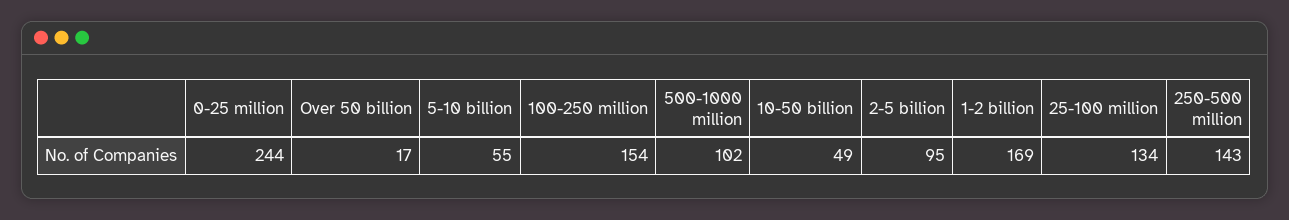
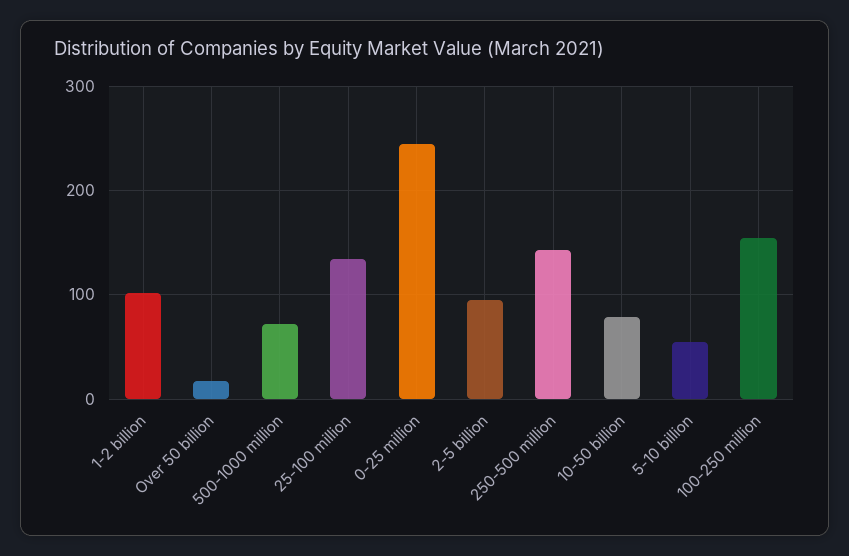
500-1000 million: 102 -> 70
10-50 billion: 49 -> 80
1-2 billion: 169 -> 100

